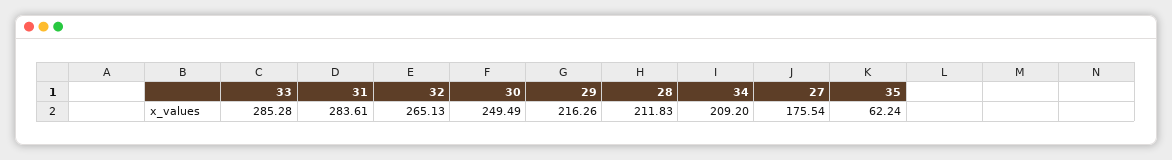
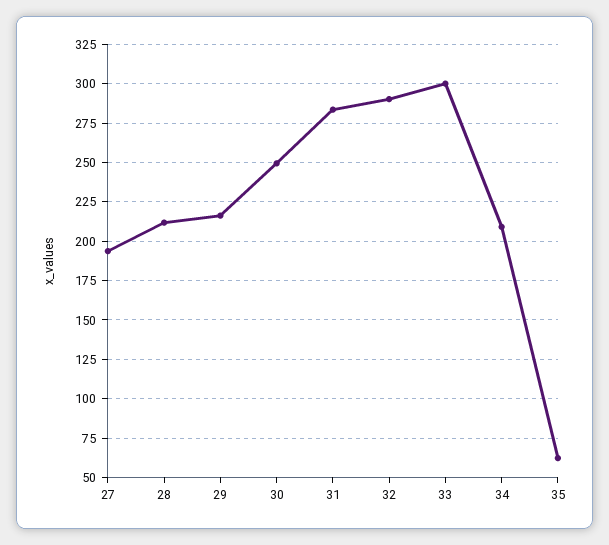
33: 285.28 -> 300
32: 265.13 -> 290
27: 175.54 -> 195

